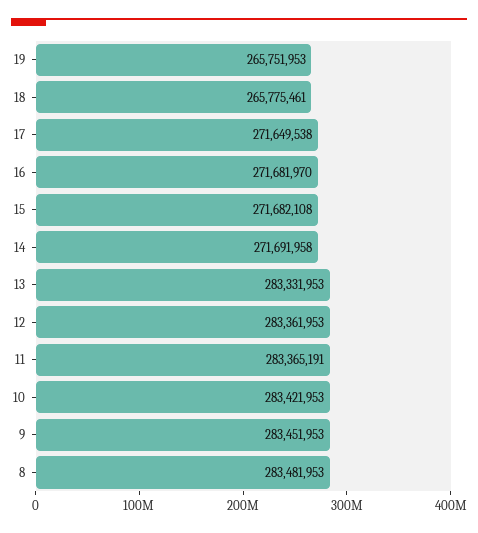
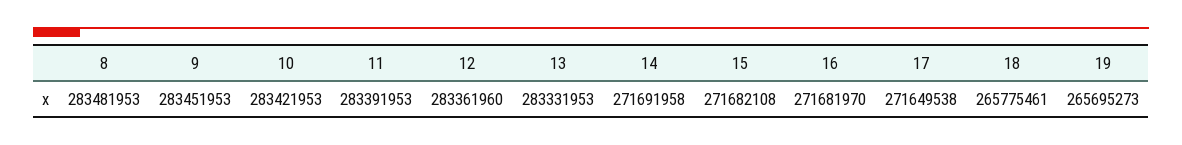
19: 265751953 -> 265695273
12: 283361953 -> 283361960
11: 283365191 -> 283391953

